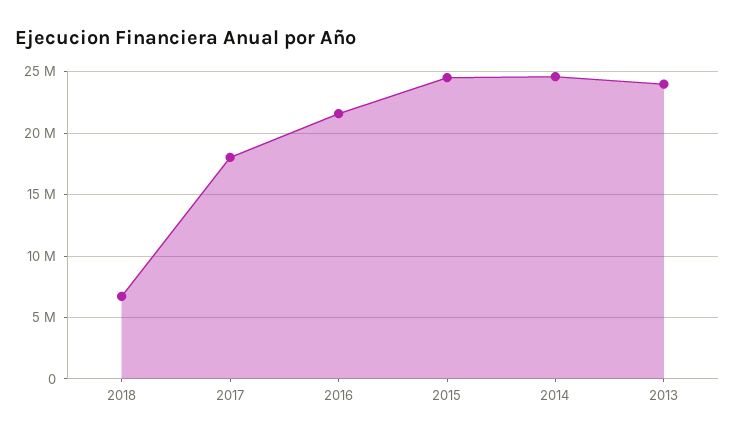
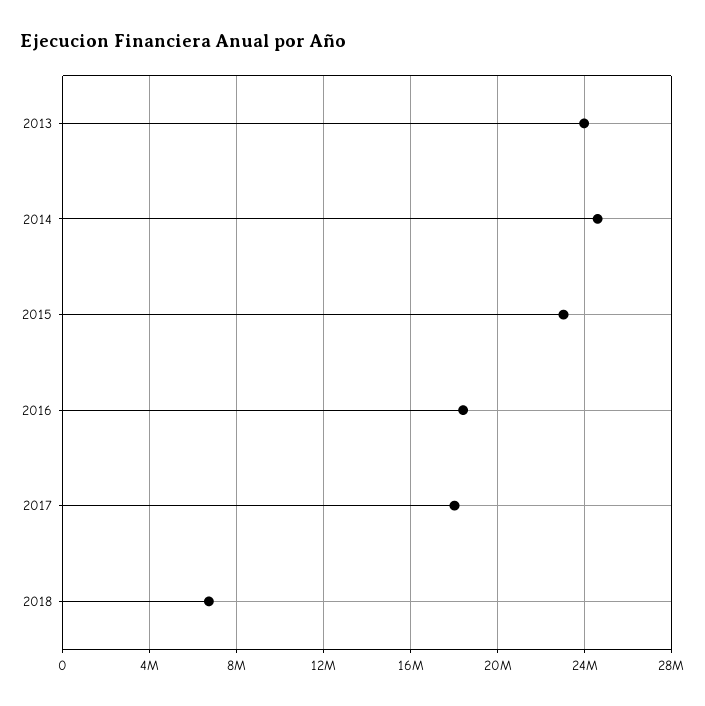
2016: 21500000 -> 18500000
2015: 24500000 -> 23000000

